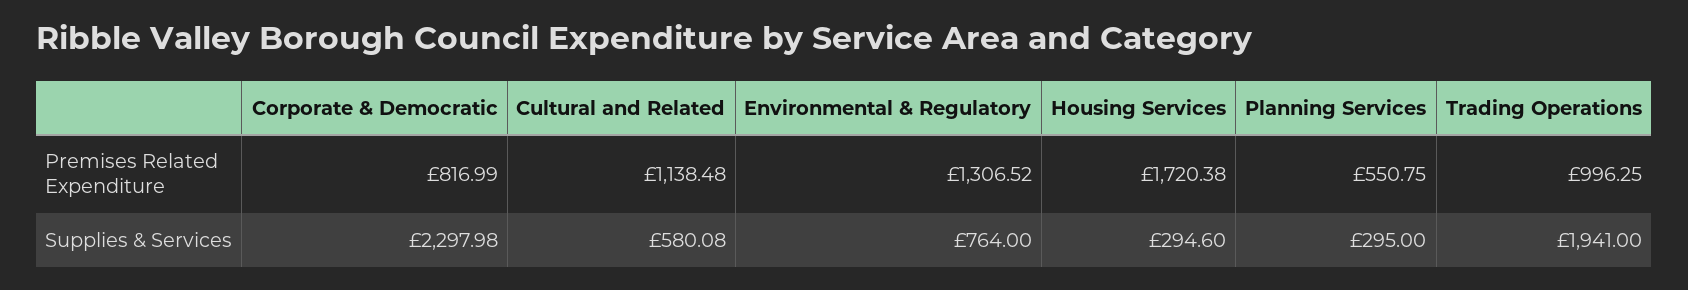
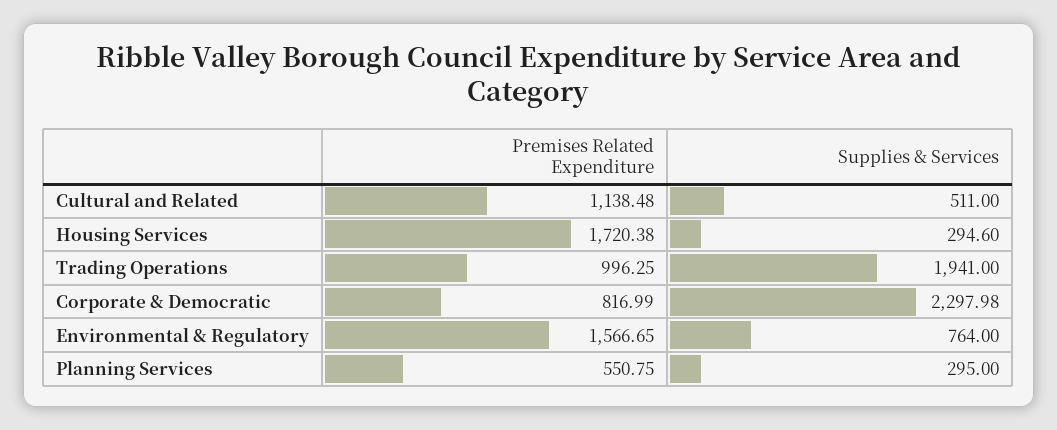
Environmental & Regulatory, Premises Related Expenditure: 1306.52 -> 1566.65
Cultural and Related, Supplies & Services: 580.08 -> 511

